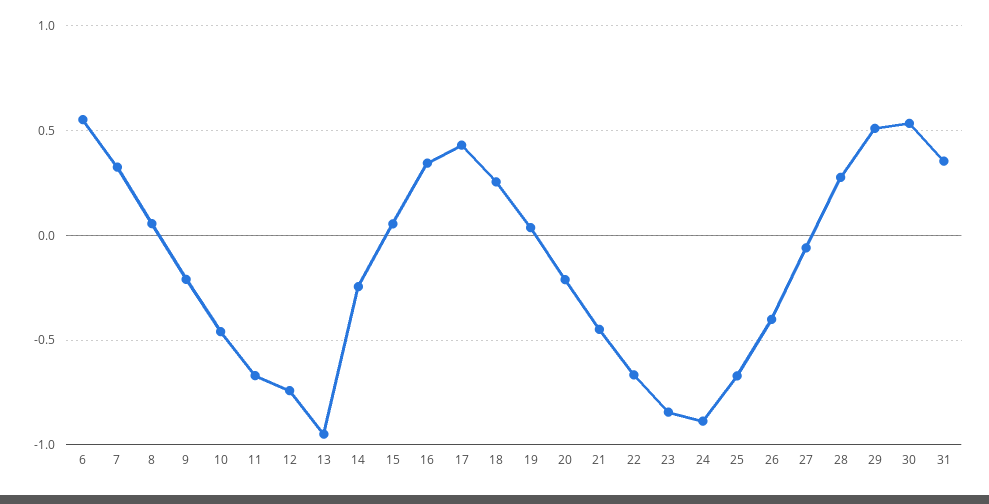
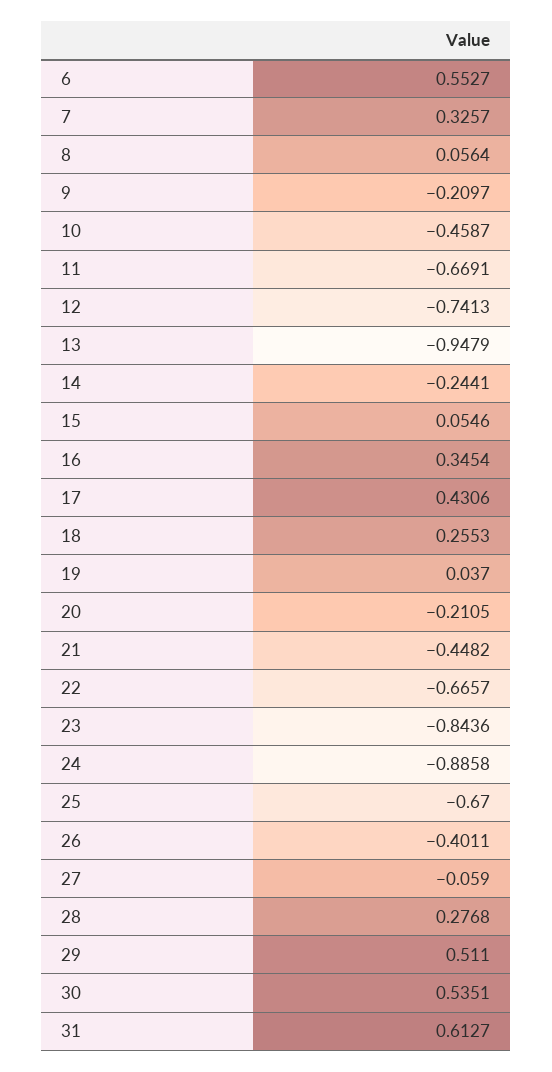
31: 0.35 -> 0.6127

